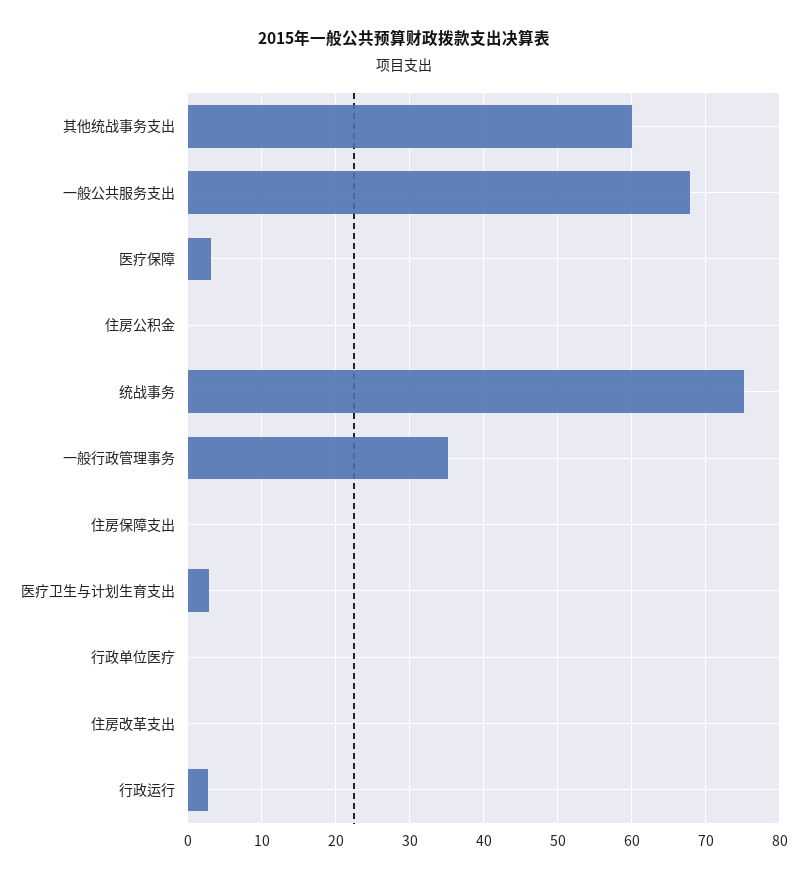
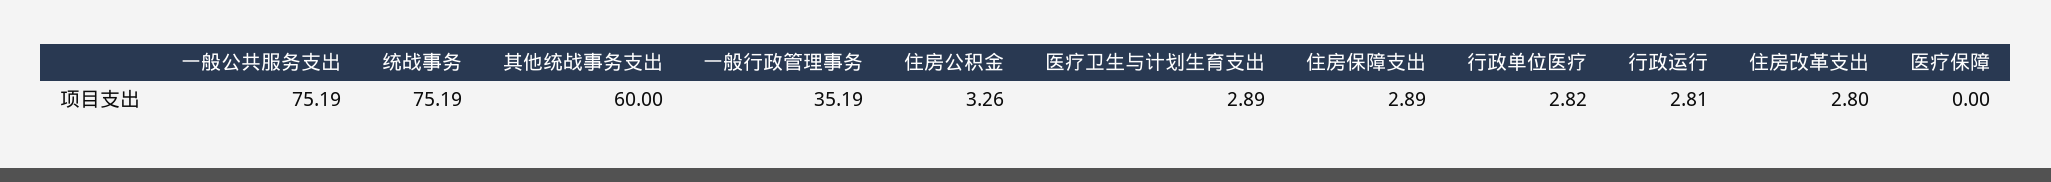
一般公共服务支出: 68 -> 75.19
医疗保障: 3 -> 0
住房公积金: 0 -> 3.26
住房保障支出: 0 -> 2.89
行政单位医疗: 0 -> 2.82
住房改革支出: 0 -> 2.8

